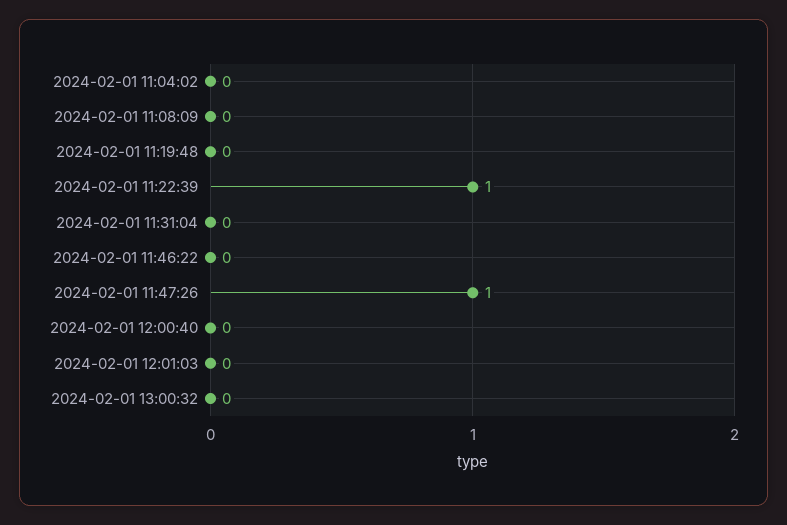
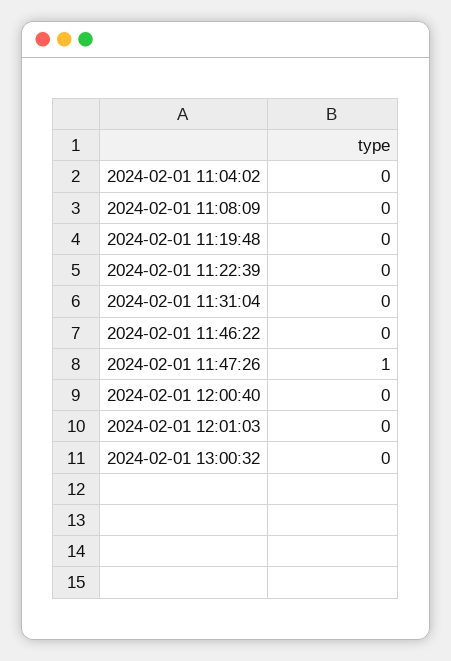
2024-02-01 11:22:39: 1 -> 0

